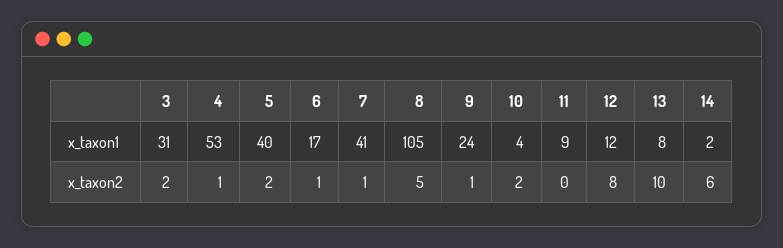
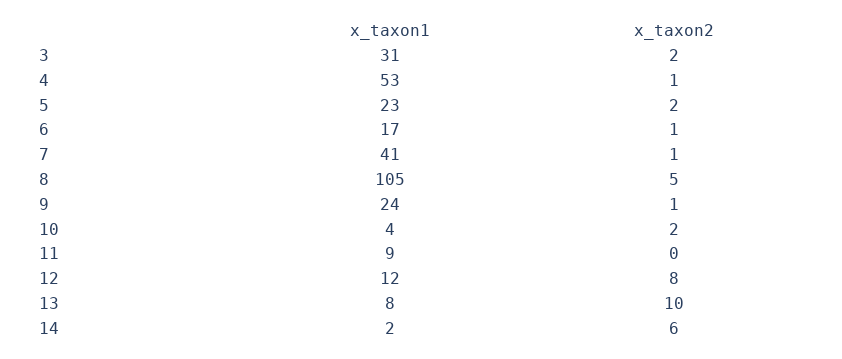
5, x_taxon1: 40 -> 23

